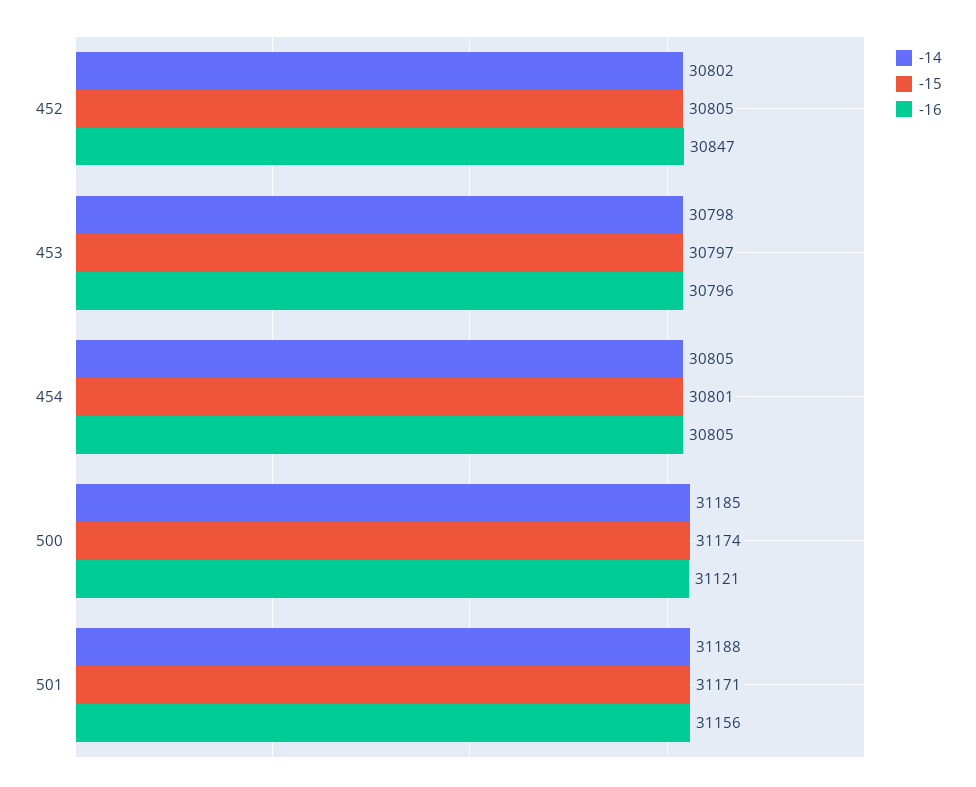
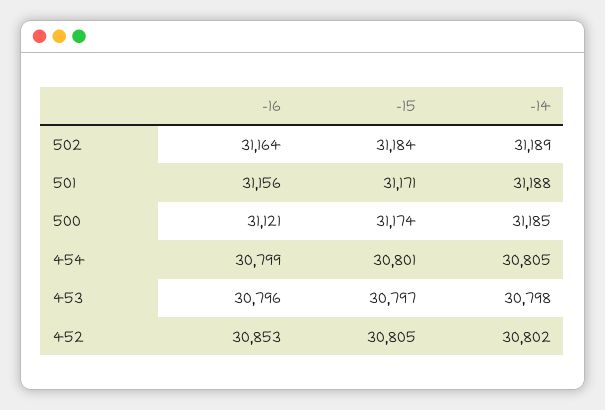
-16, 452: 30847 -> 30853
-16, 454: 30805 -> 30799
-16, 502: none -> 31164
-15, 502: none -> 31184
-14, 502: none -> 31189

